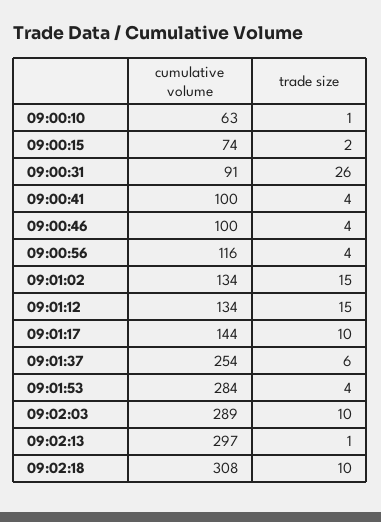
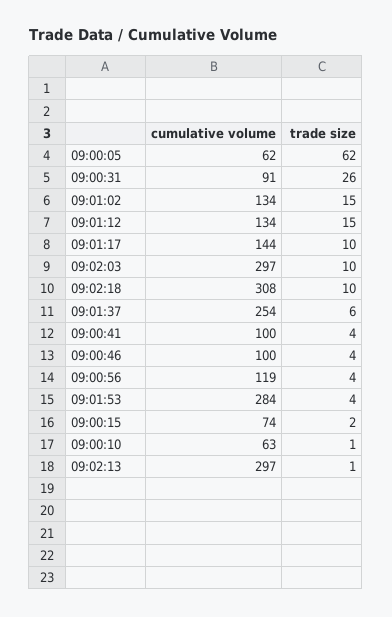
cumulative volume, 09:00:56: 116 -> 119
cumulative volume, 09:02:03: 289 -> 297
cumulative volume, 09:00:05: none -> 62
trade size, 09:00:05: none -> 62

